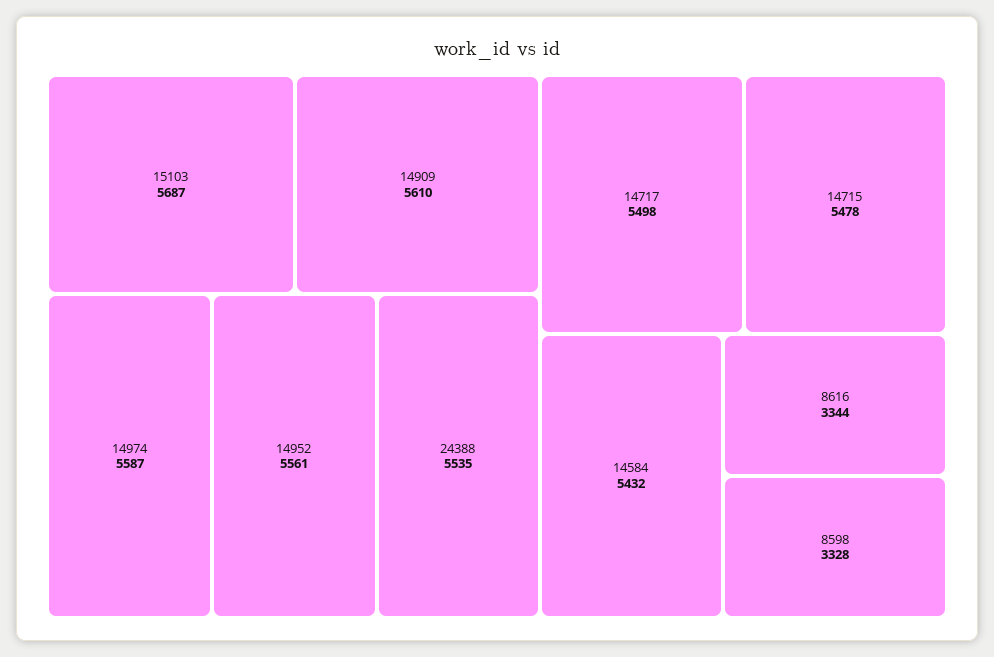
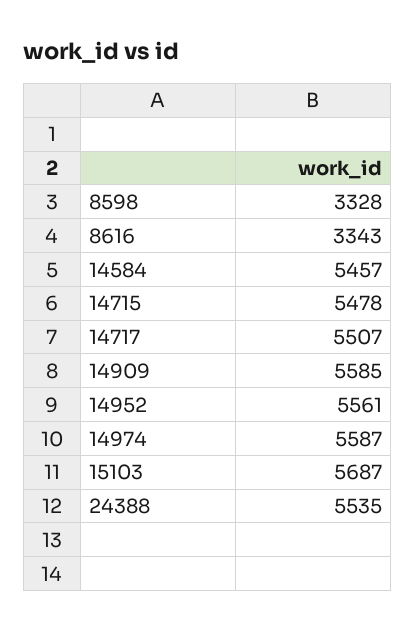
14909: 5610 -> 5585
14717: 5498 -> 5507
14584: 5432 -> 5457
8616: 3344 -> 3343

